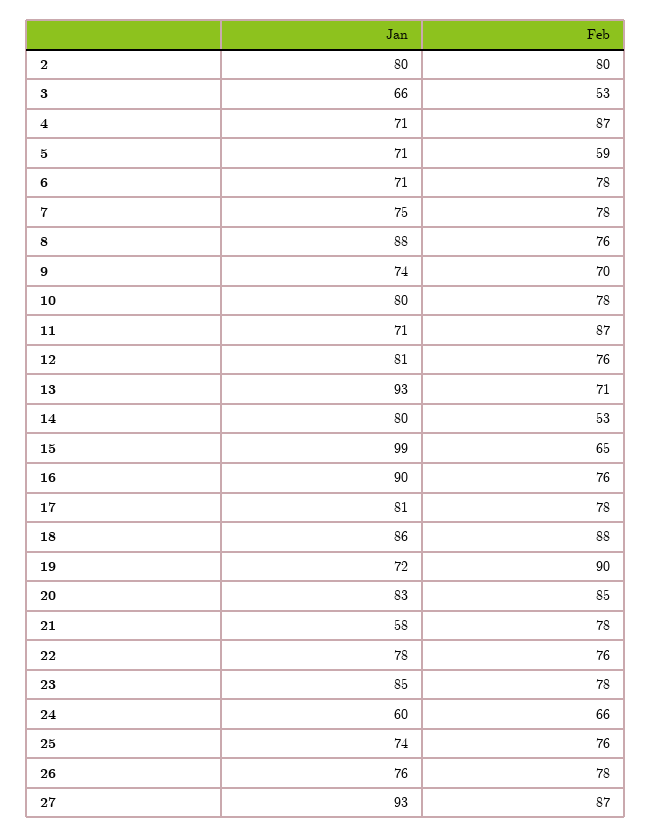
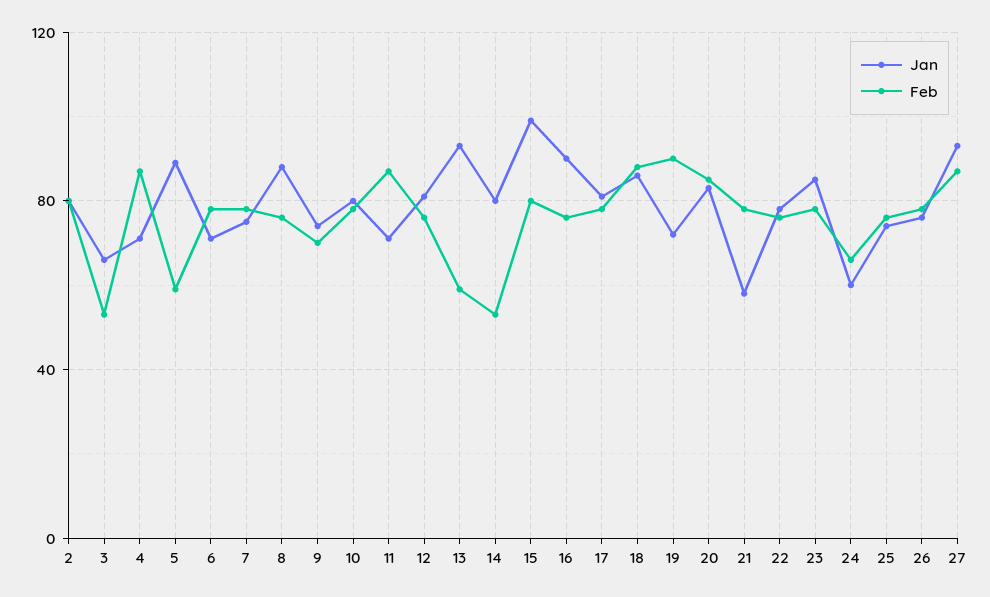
Jan, 5: 71 -> 90
Feb, 13: 71 -> 60
Feb, 15: 65 -> 80

